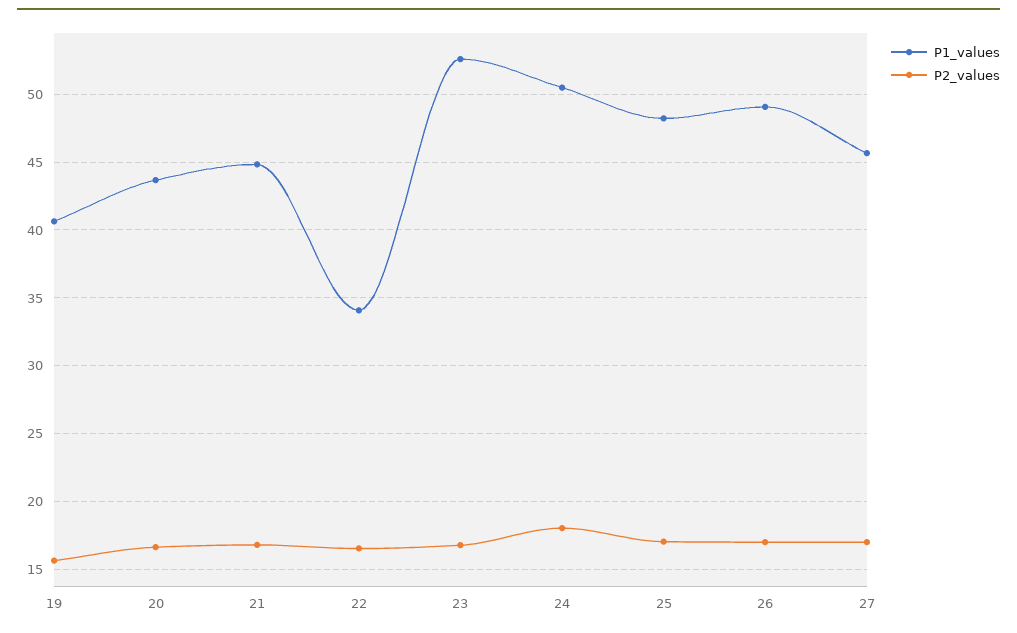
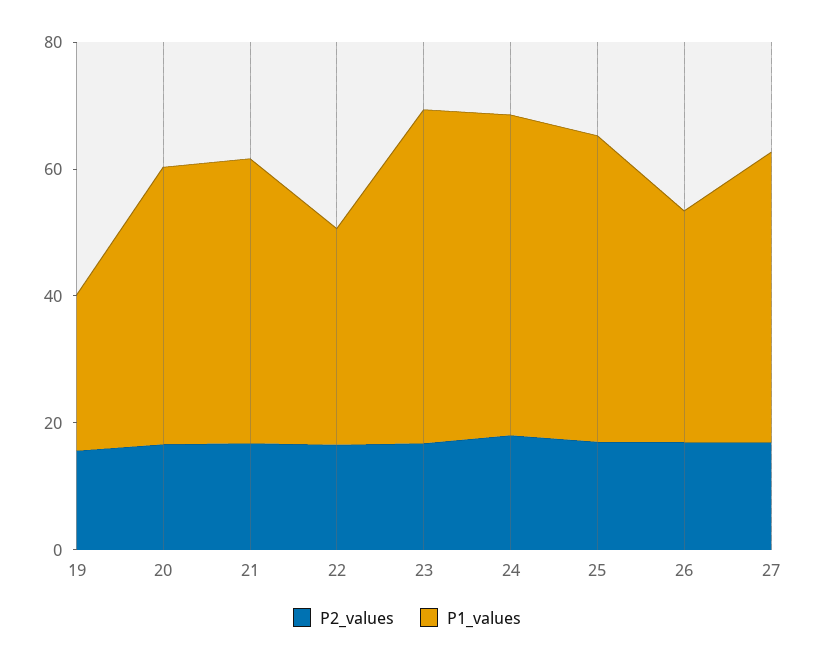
P1_values, 19: 40.5 -> 25
P1_values, 26: 49 -> 35

